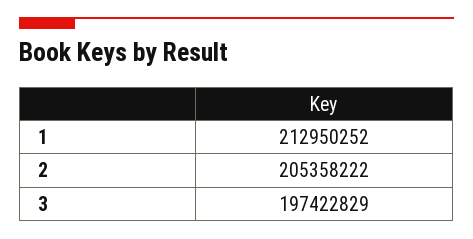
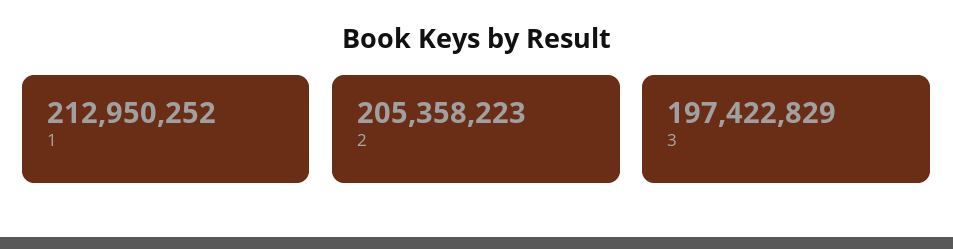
2: 205358222 -> 205358223

